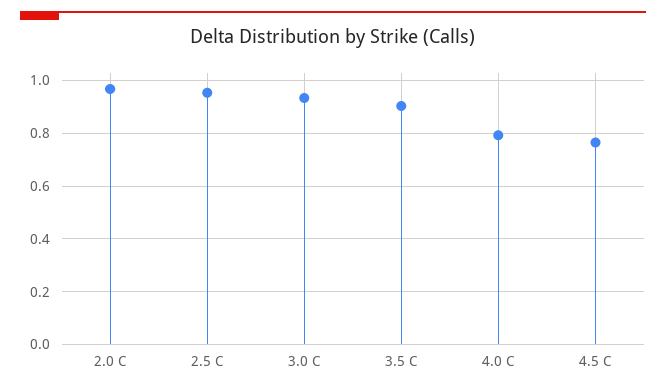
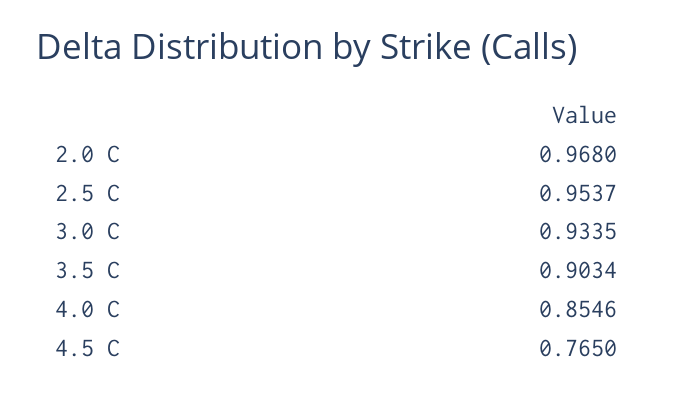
4.0 C: 0.8 -> 0.8546

